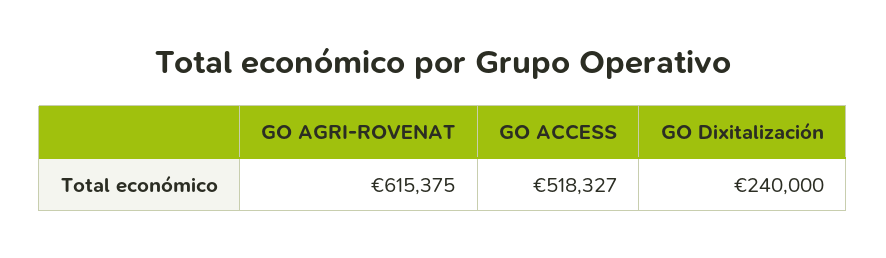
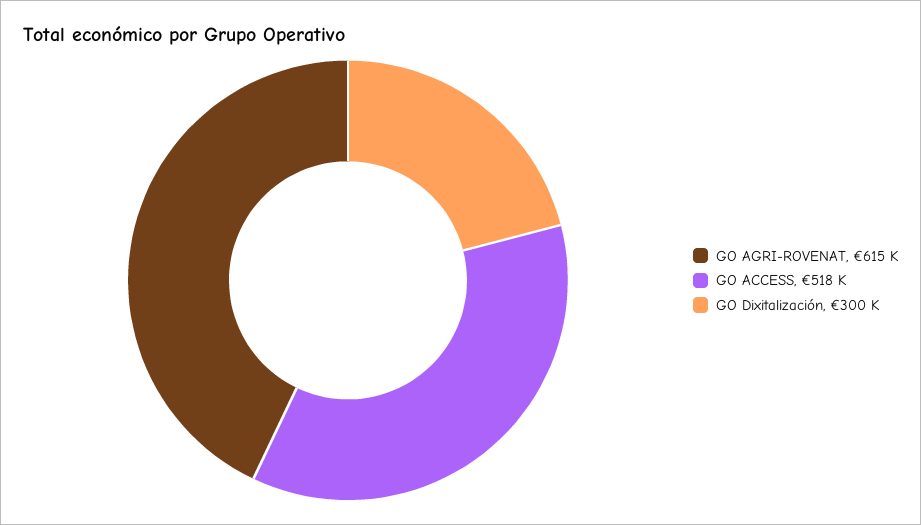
GO Dixitalización: 240000 -> 300000

